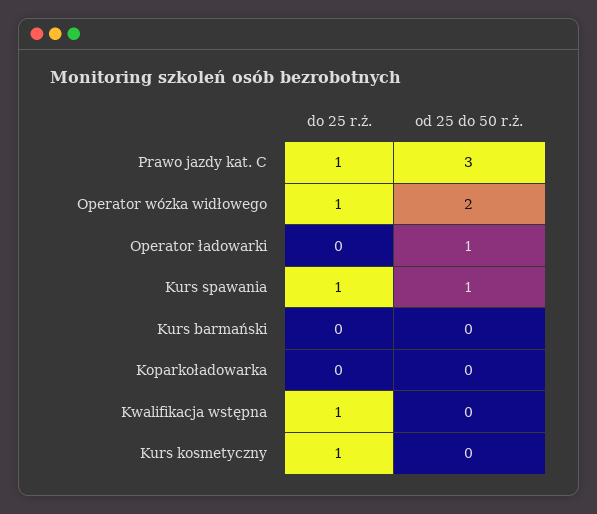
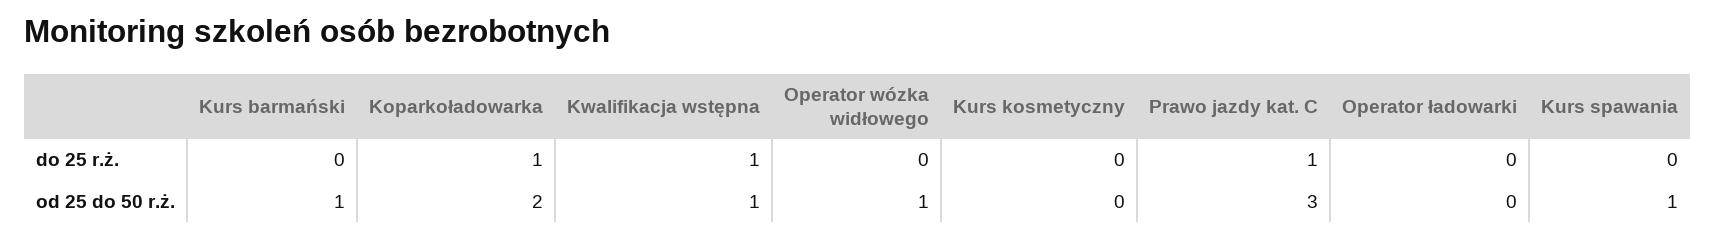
do 25 r.ż., Operator wózka widłowego: 1 -> 0
od 25 do 50 r.ż., Operator wózka widłowego: 2 -> 1
od 25 do 50 r.ż., Operator ładowarki: 1 -> 0
do 25 r.ż., Kurs spawania: 1 -> 0
od 25 do 50 r.ż., Kurs barmański: 0 -> 1
do 25 r.ż., Koparkoładowarka: 0 -> 1
od 25 do 50 r.ż., Koparkoładowarka: 0 -> 2
od 25 do 50 r.ż., Kwalifikacja wstępna: 0 -> 1
do 25 r.ż., Kurs kosmetyczny: 1 -> 0

